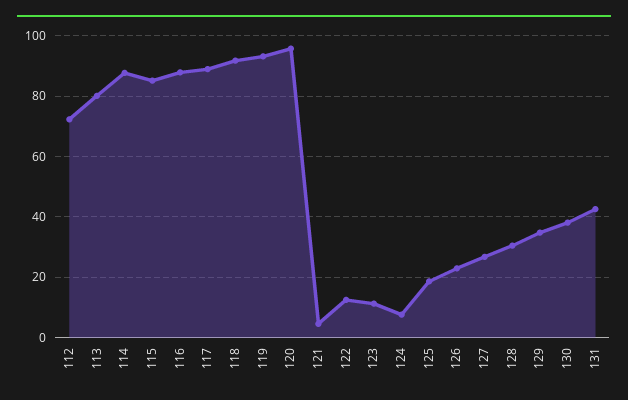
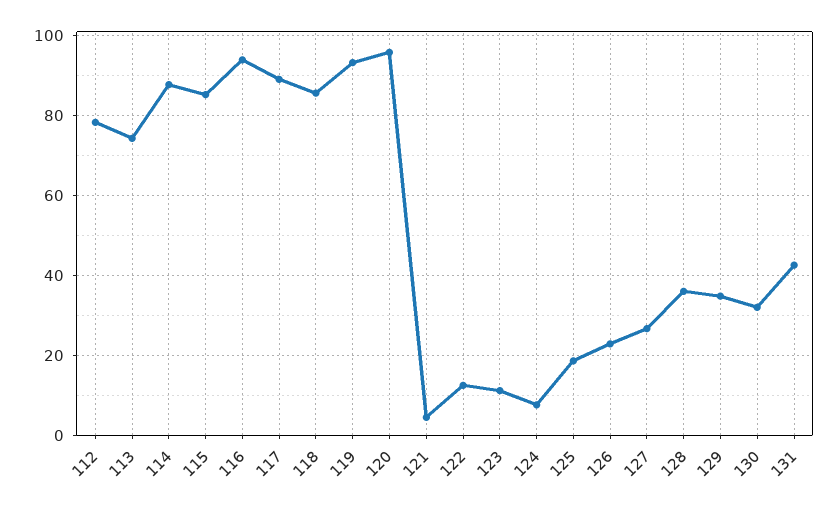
112: 72 -> 78
113: 80 -> 74
116: 88 -> 94
118: 92 -> 86
128: 30 -> 36
130: 38 -> 32

